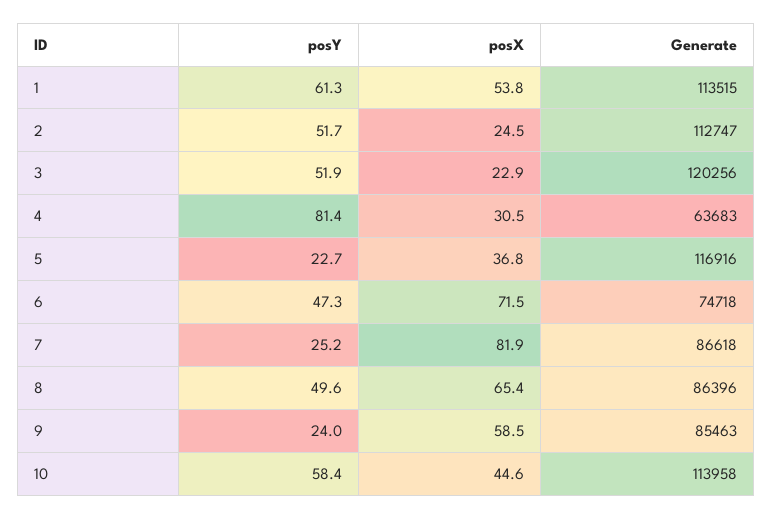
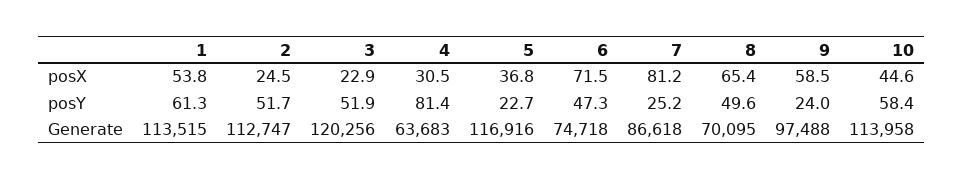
posX, 7: 81.9 -> 81.2
Generate, 8: 86396 -> 70095
Generate, 9: 85463 -> 97488

